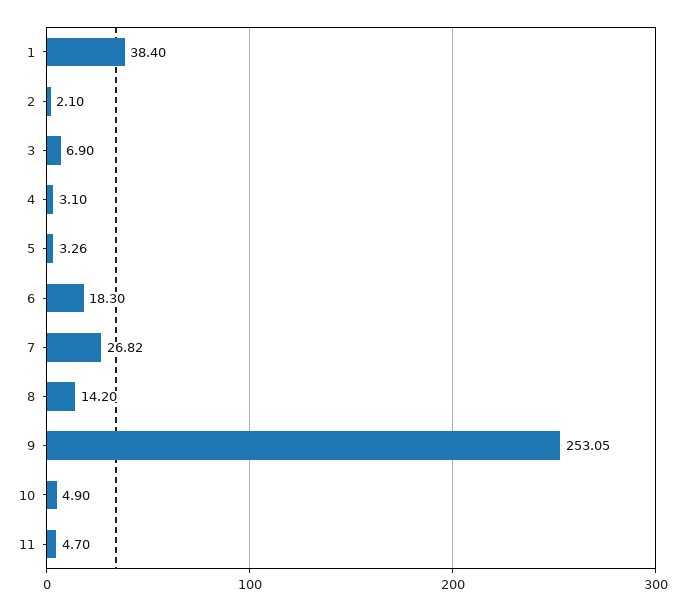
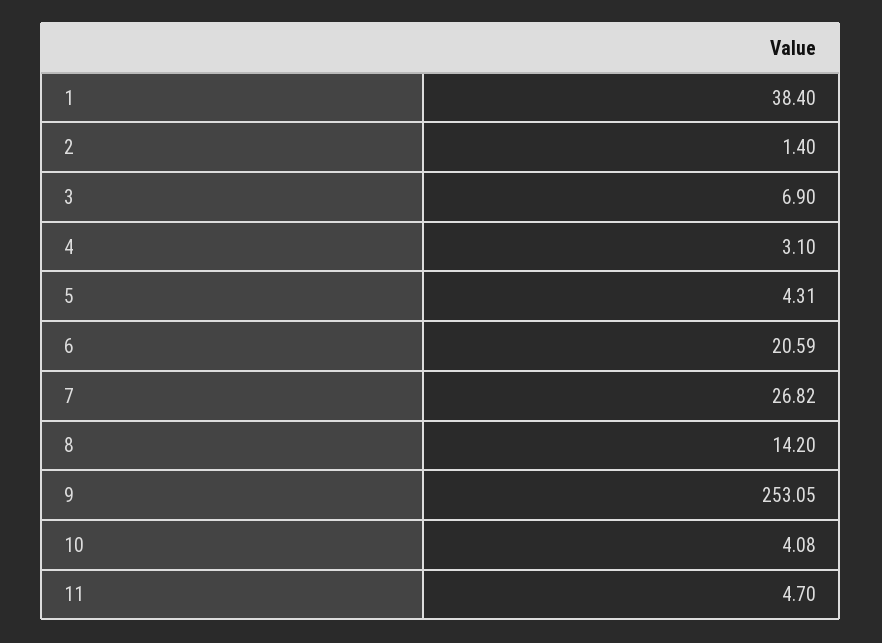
2: 2.1 -> 1.4
5: 3.26 -> 4.31
6: 18.3 -> 20.59
10: 4.9 -> 4.08

